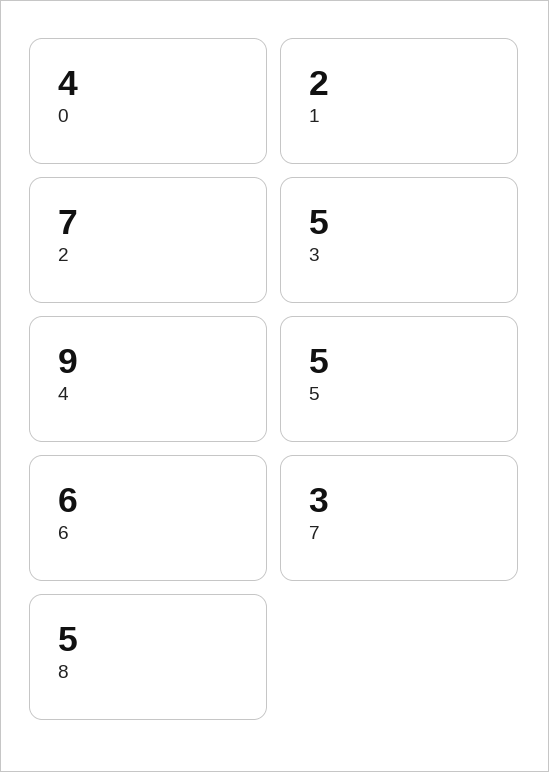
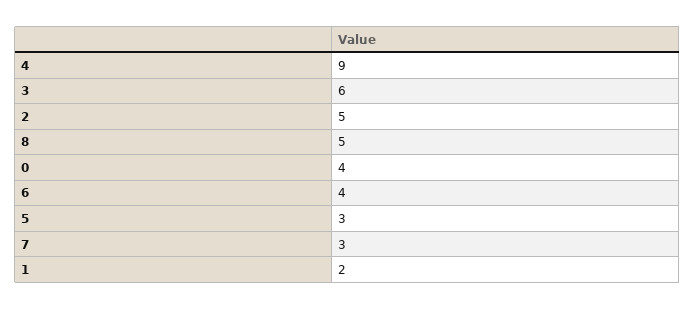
2: 7 -> 5
3: 5 -> 6
5: 5 -> 3
6: 6 -> 4

